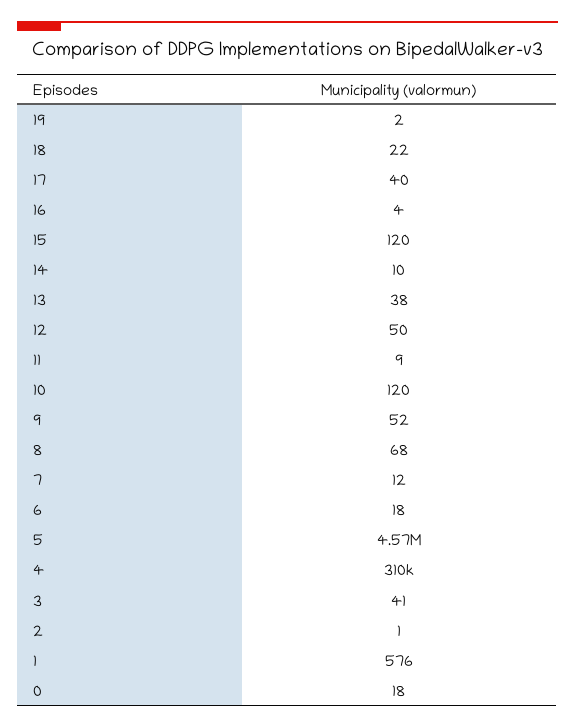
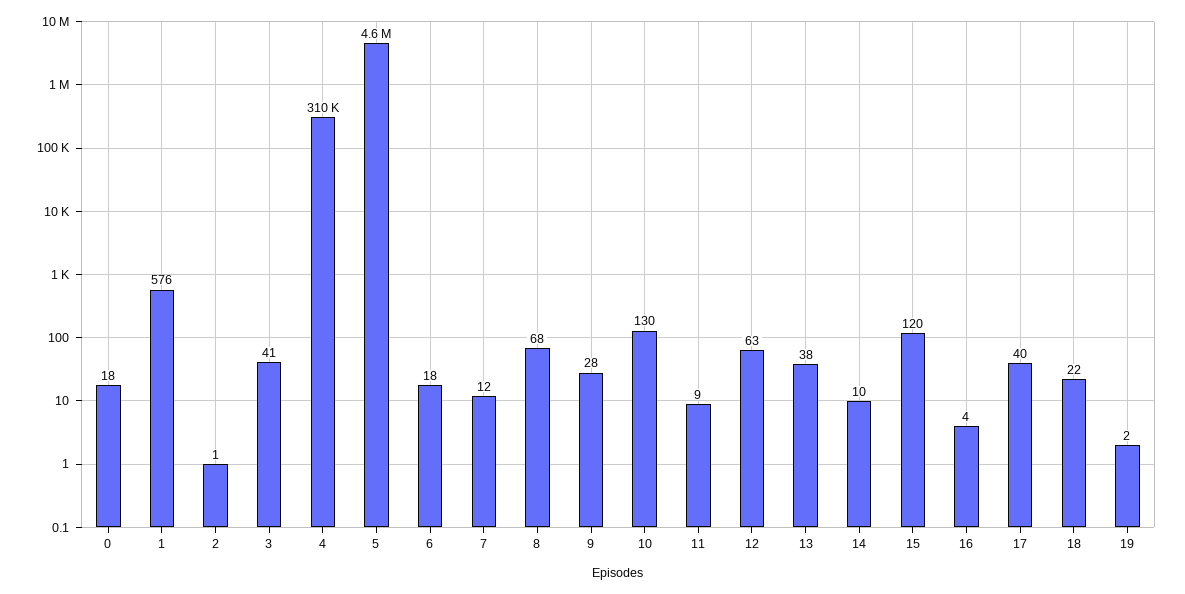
12: 50 -> 63
10: 120 -> 130
9: 52 -> 28

